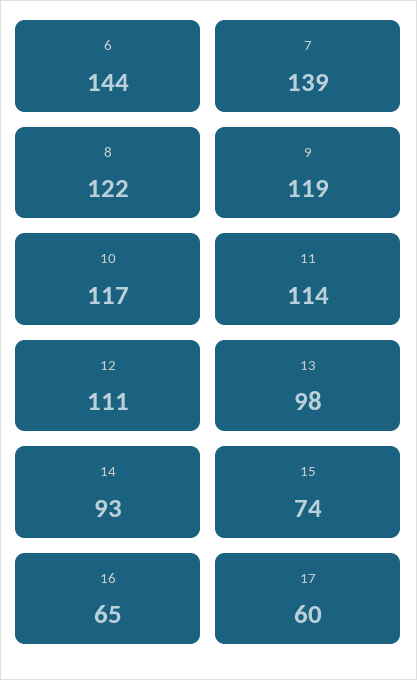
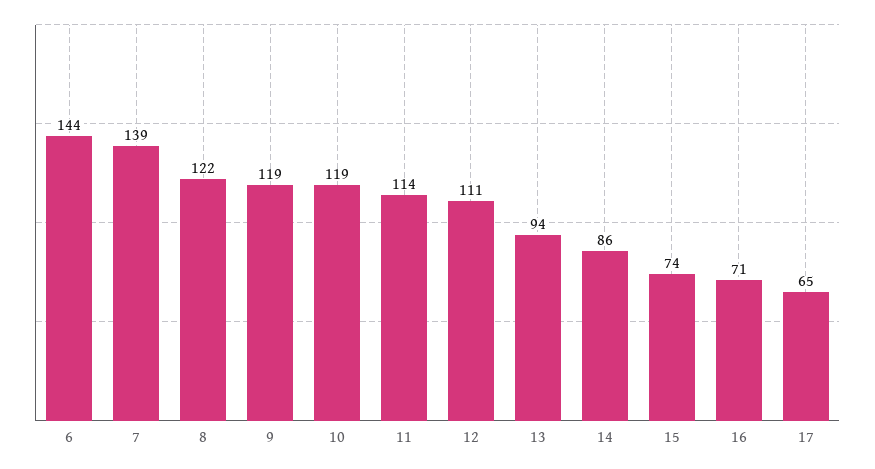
10: 117 -> 119
13: 98 -> 94
14: 93 -> 86
16: 65 -> 71
17: 60 -> 65

